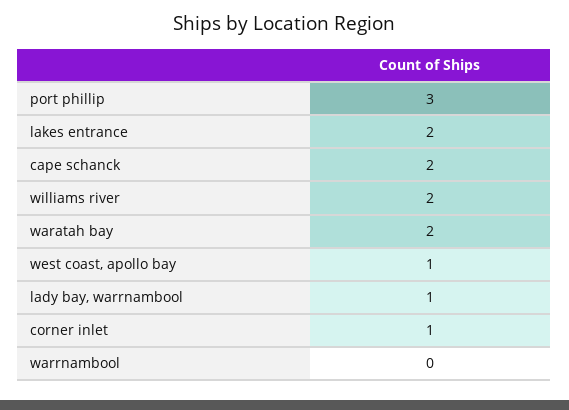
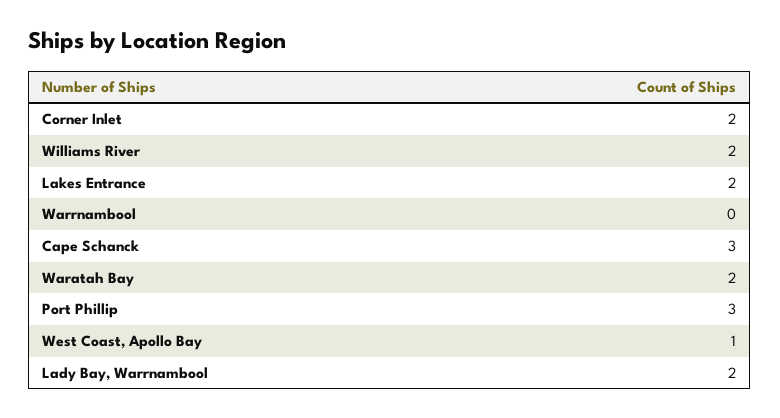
cape schanck: 2 -> 3
lady bay, warrnambool: 1 -> 2
corner inlet: 1 -> 2

